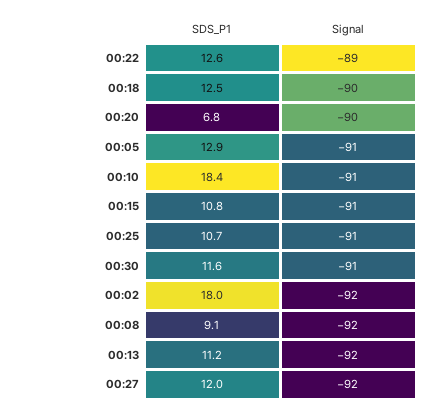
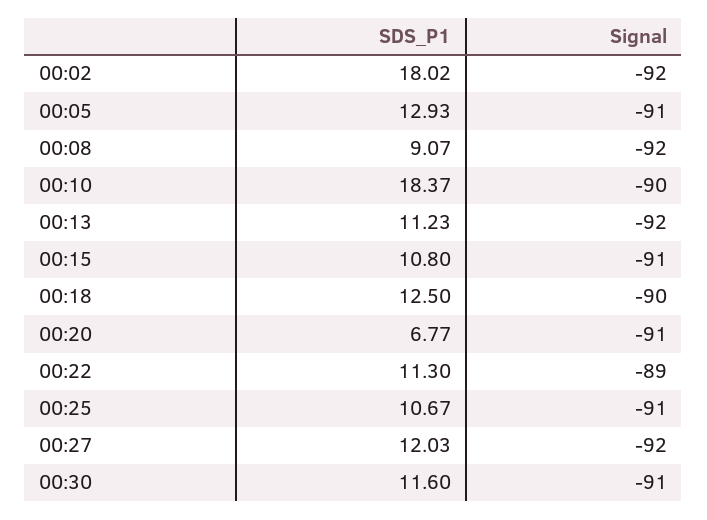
SDS_P1, 00:22: 12.6 -> 11.3
Signal, 00:20: -90 -> -91
Signal, 00:10: -91 -> -90

